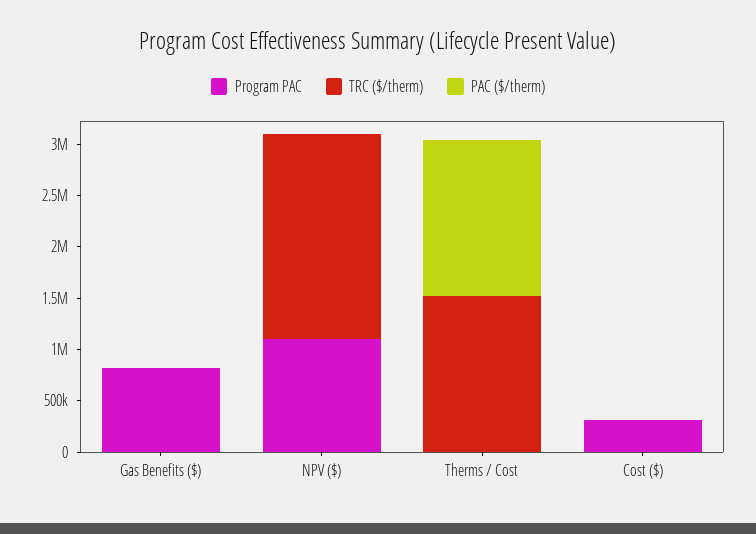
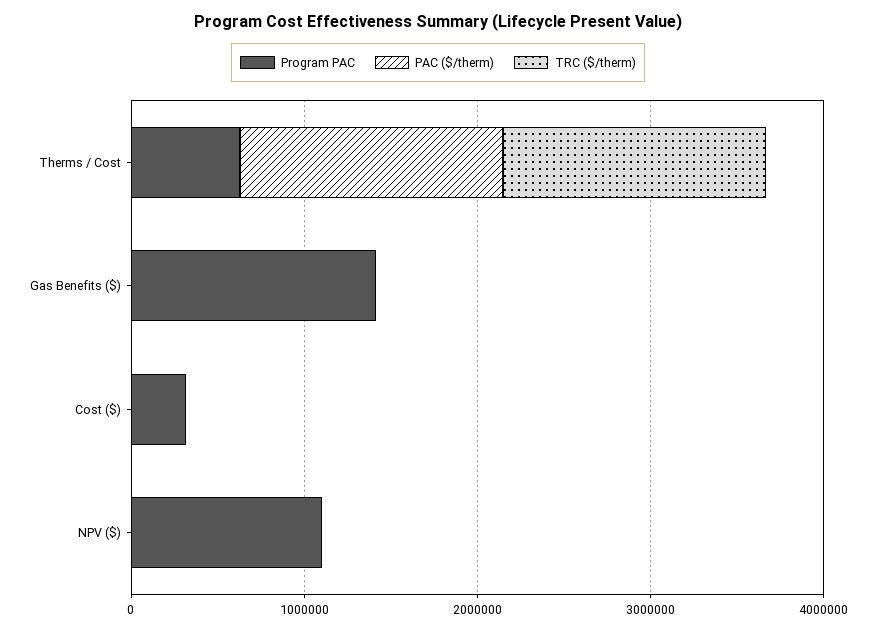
Program PAC, Gas Benefits ($): 800000 -> 1400000
TRC ($/therm), NPV ($): 2000000 -> 0
Program PAC, Therms / Cost: 0 -> 600000

